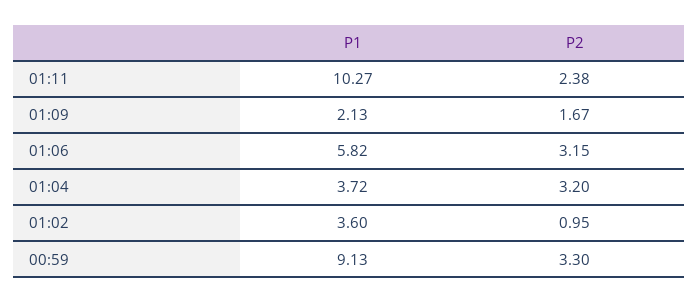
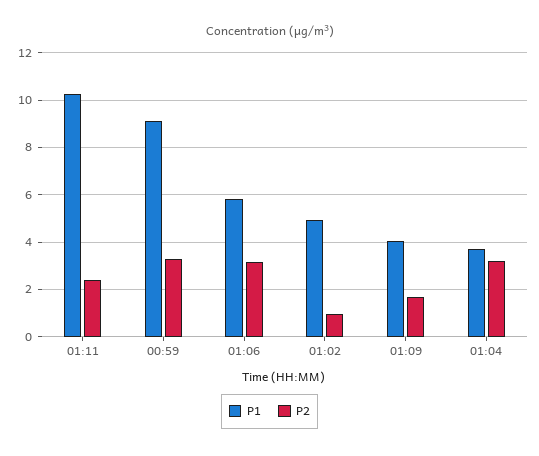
P1, 01:09: 2.13 -> 4
P1, 01:02: 3.6 -> 5

